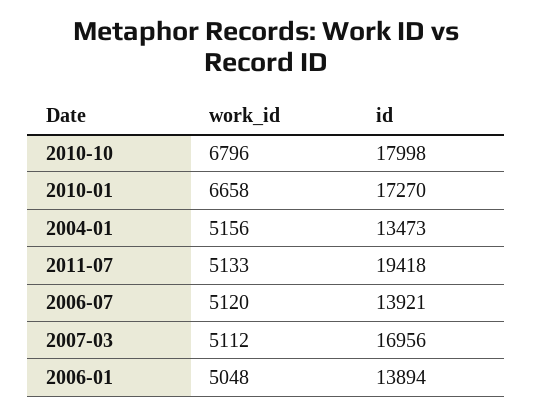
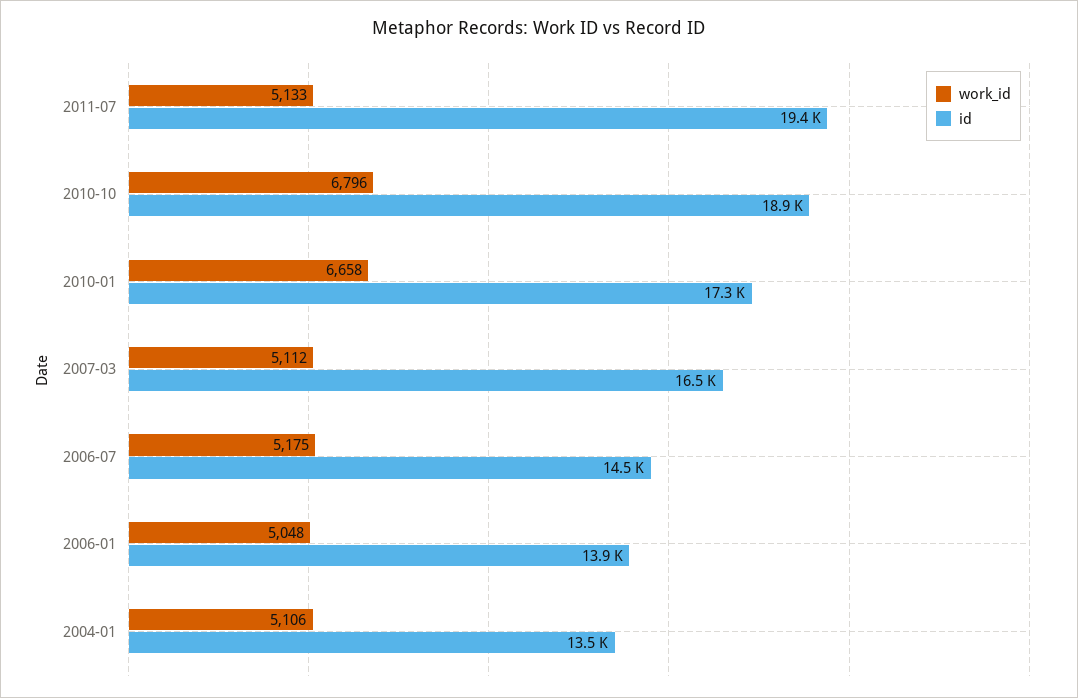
id, 2010-10: 17998 -> 18900
work_id, 2004-01: 5156 -> 5106
work_id, 2006-07: 5120 -> 5175
id, 2006-07: 13921 -> 14500
id, 2007-03: 16956 -> 16500

